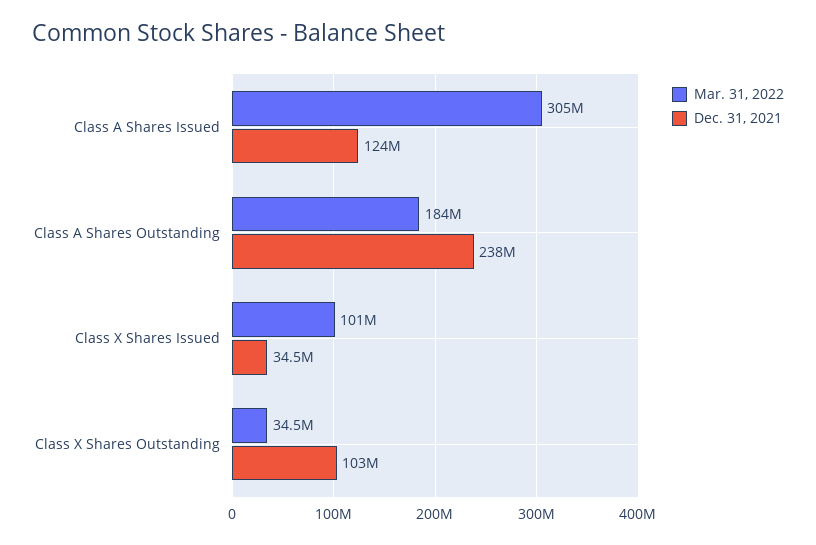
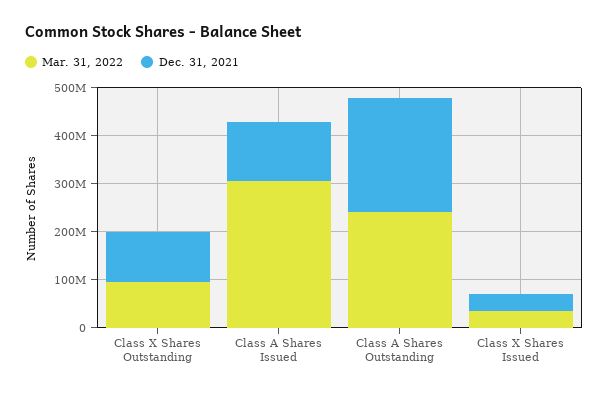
Mar. 31, 2022, Class A Shares Outstanding: 184000000 -> 240000000
Mar. 31, 2022, Class X Shares Issued: 101000000 -> 40000000
Mar. 31, 2022, Class X Shares Outstanding: 34500000 -> 100000000

